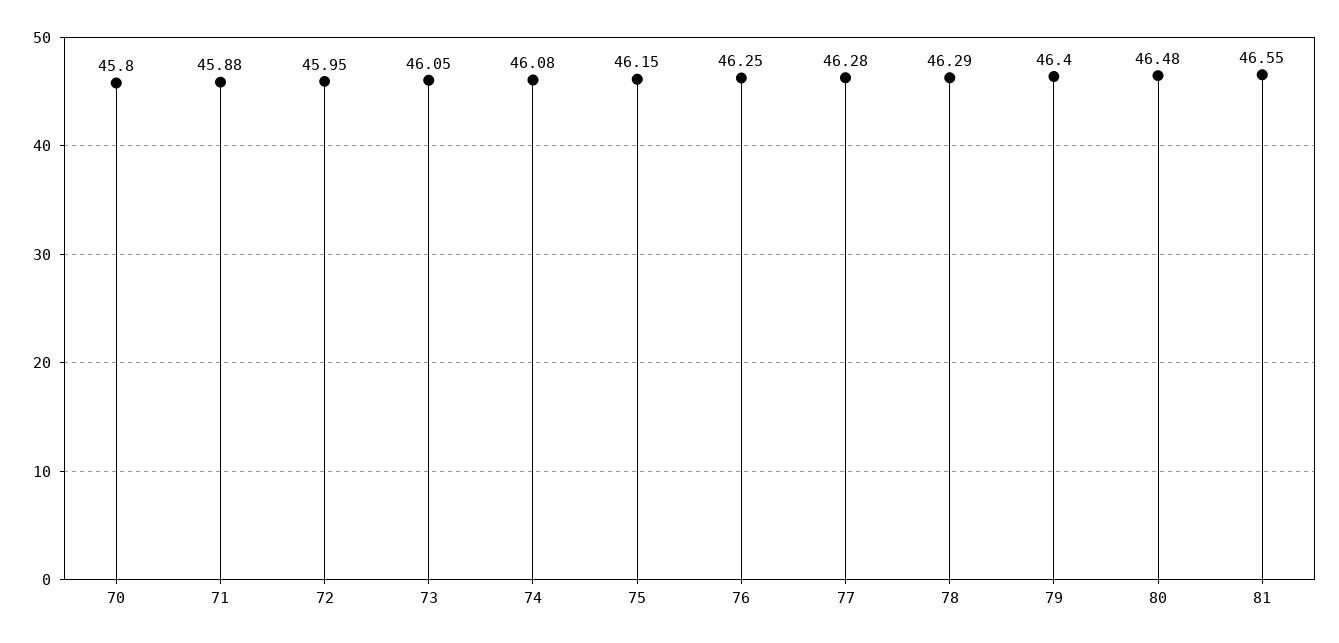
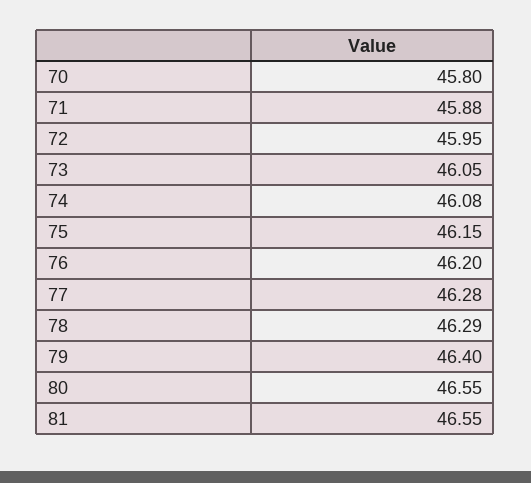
76: 46.25 -> 46.2
80: 46.48 -> 46.55

